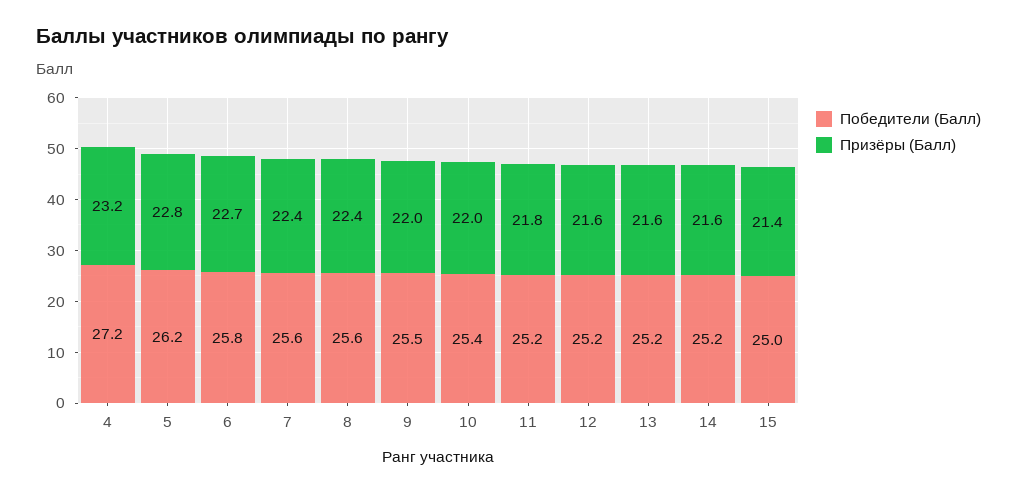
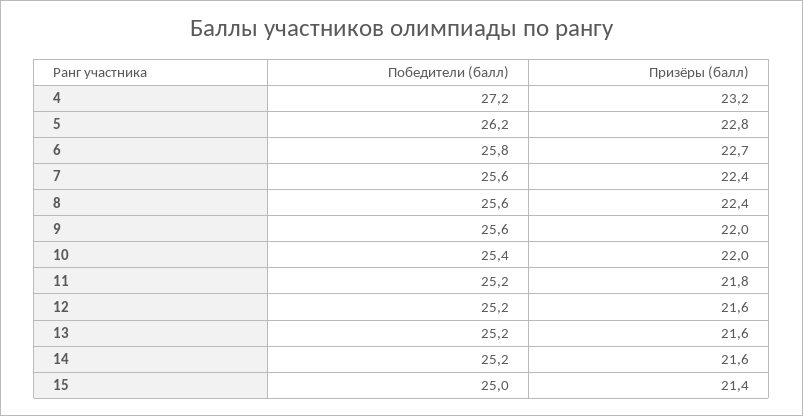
Победители (Балл), 9: 25.5 -> 25.6

